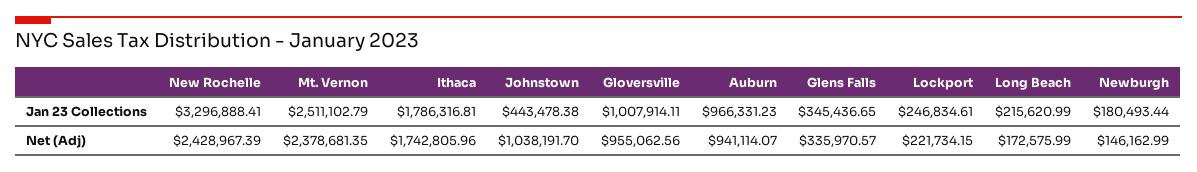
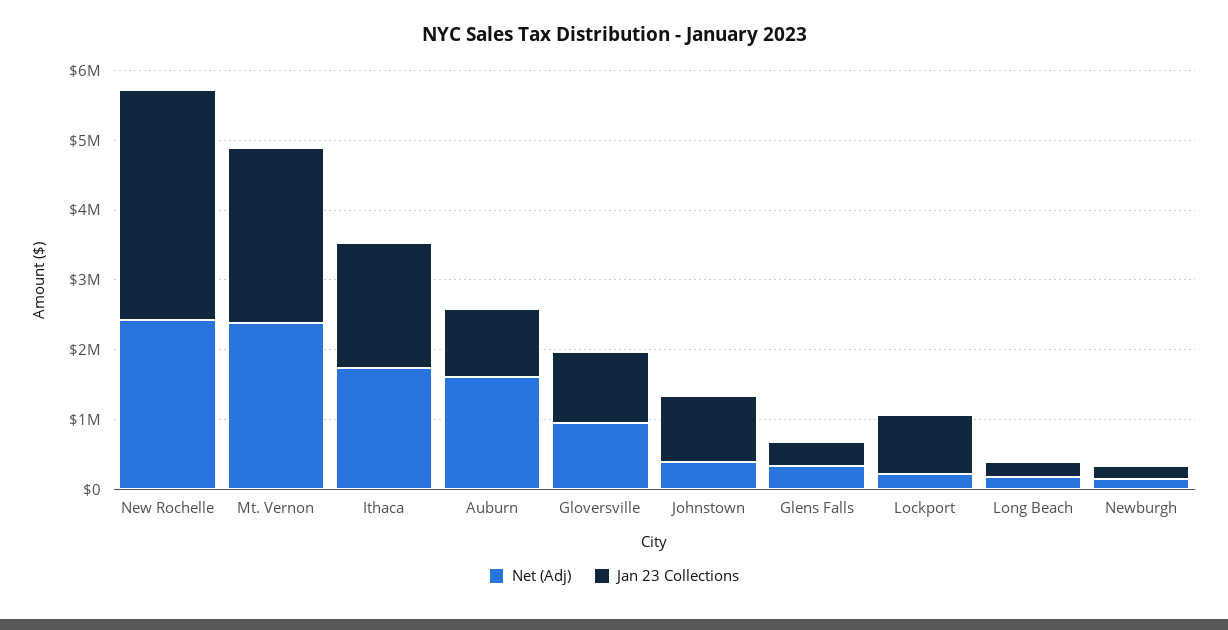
Jan 23 Collections, Johnstown: 443478.38 -> 1000000
Jan 23 Collections, Lockport: 246834.61 -> 800000
Net (Adj), Johnstown: 1038191.7 -> 400000
Net (Adj), Auburn: 941114.07 -> 1600000

